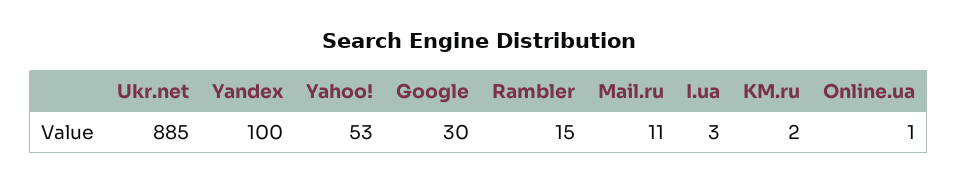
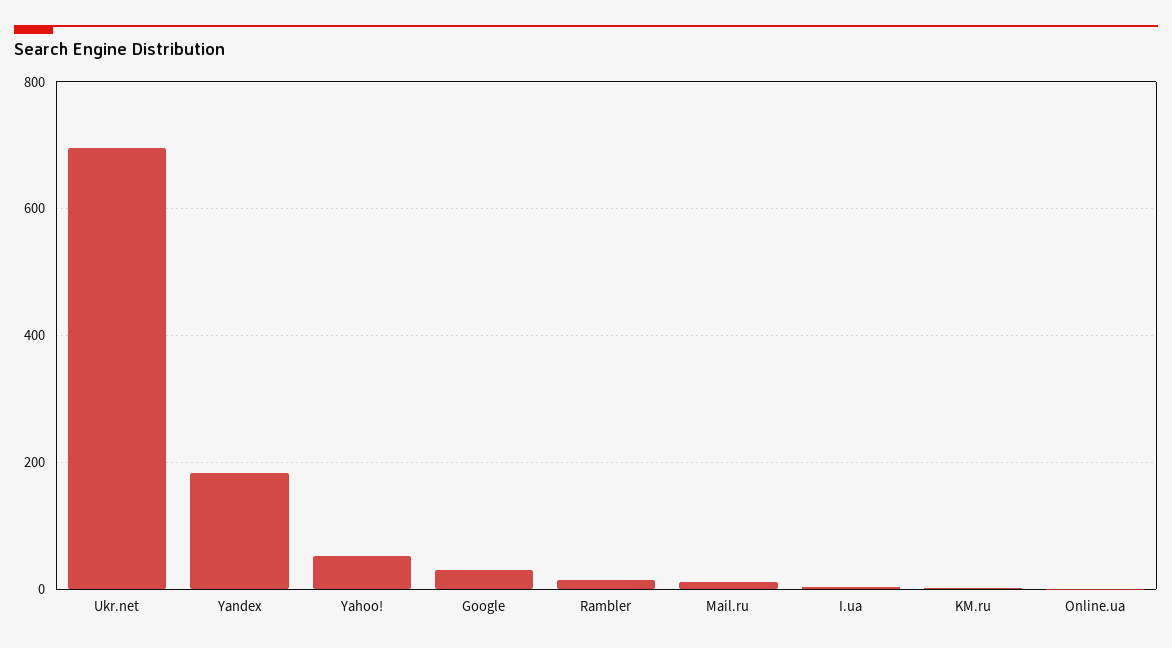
Ukr.net: 885 -> 700
Yandex: 100 -> 180

